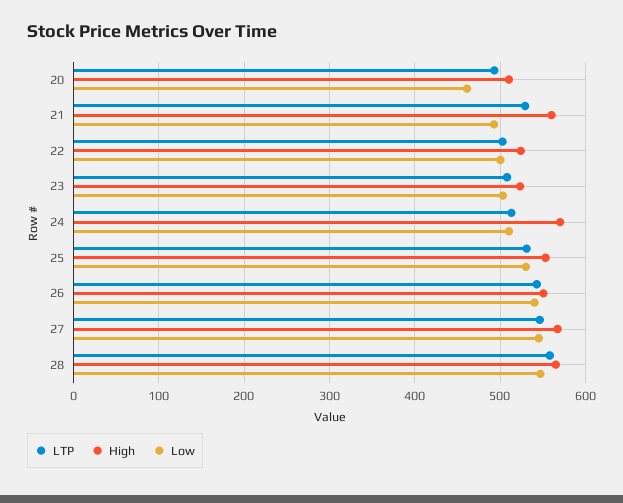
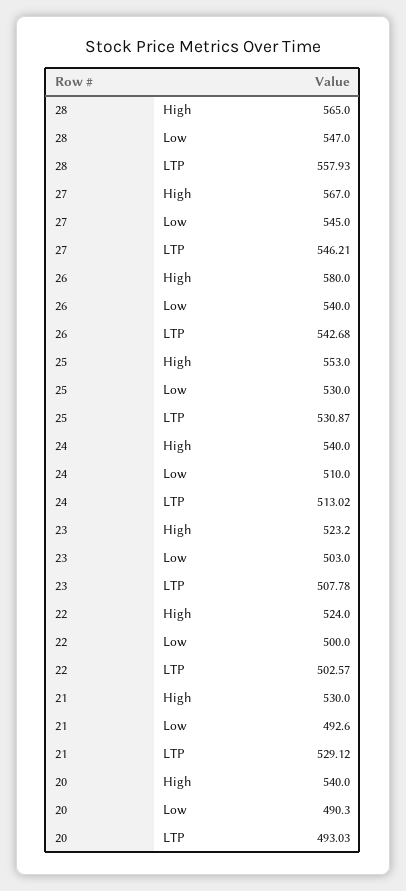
High, 20: 510 -> 540
Low, 20: 460 -> 490.3
High, 21: 560 -> 530
High, 24: 570 -> 540
High, 26: 550 -> 580

